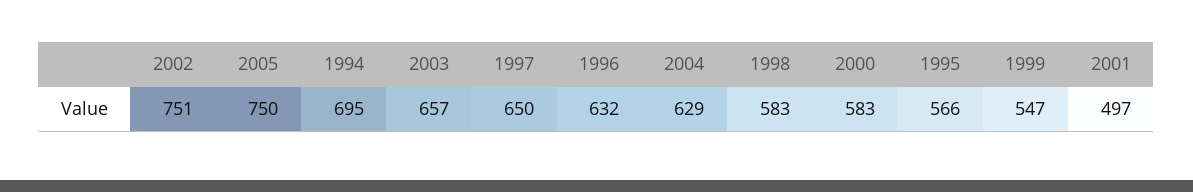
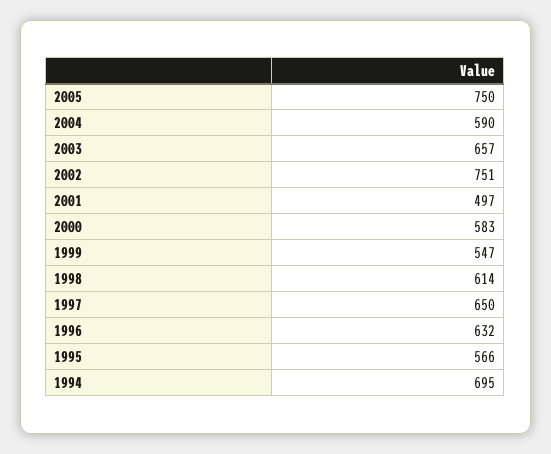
2004: 629 -> 590
1998: 583 -> 614

